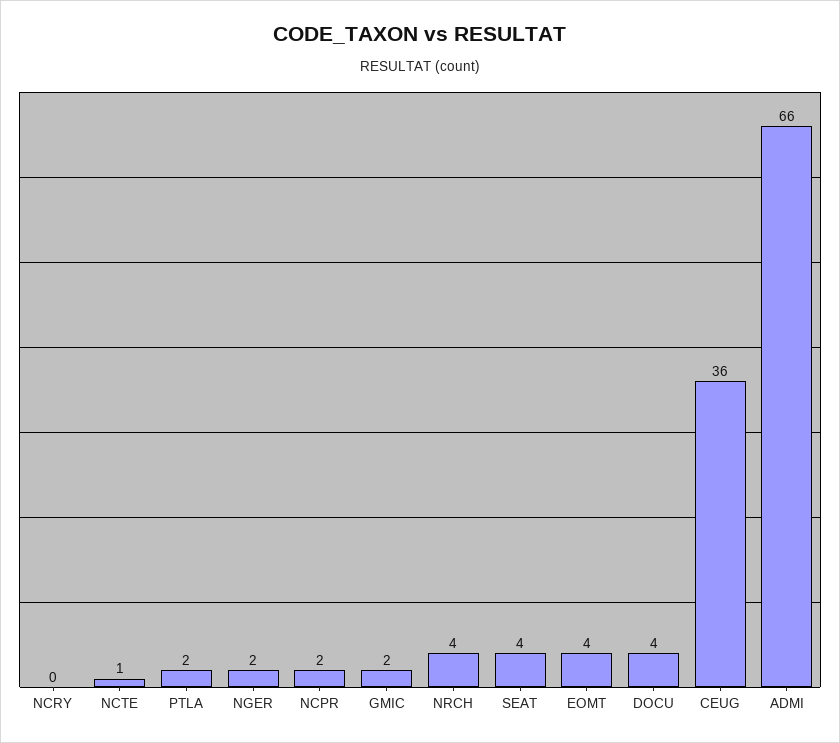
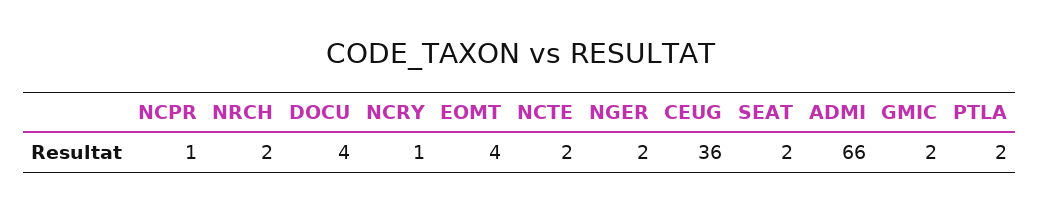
NCRY: 0 -> 1
NCTE: 1 -> 2
NCPR: 2 -> 1
NRCH: 4 -> 2
SEAT: 4 -> 2

